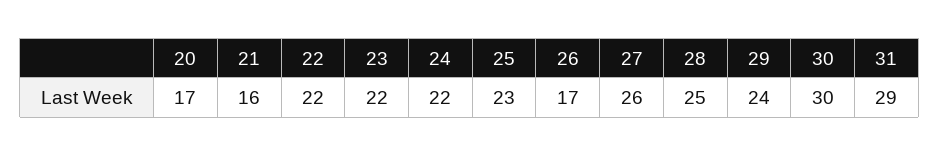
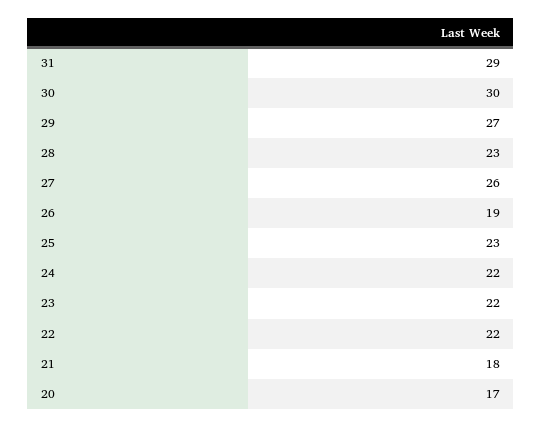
21: 16 -> 18
26: 17 -> 19
28: 25 -> 23
29: 24 -> 27

